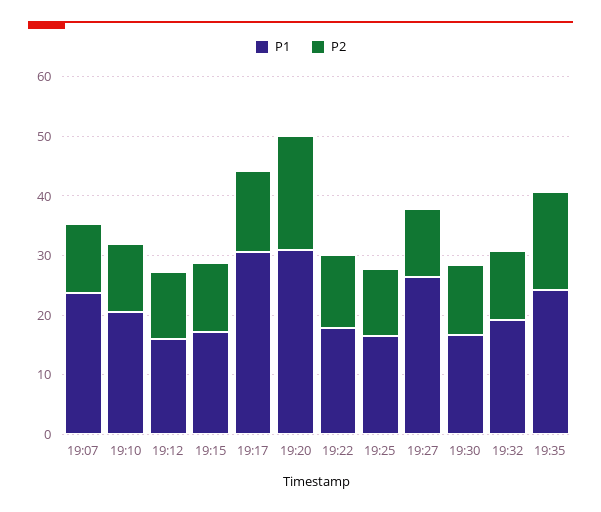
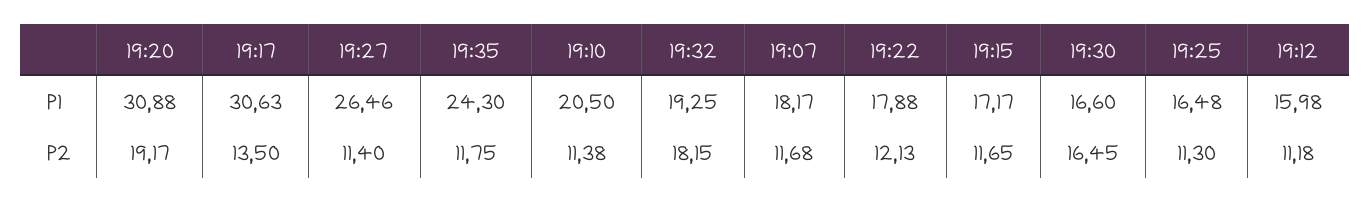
P1, 19:07: 24 -> 18.17
P2, 19:30: 12 -> 16.45
P2, 19:32: 12 -> 18.15
P2, 19:35: 16 -> 11.75

